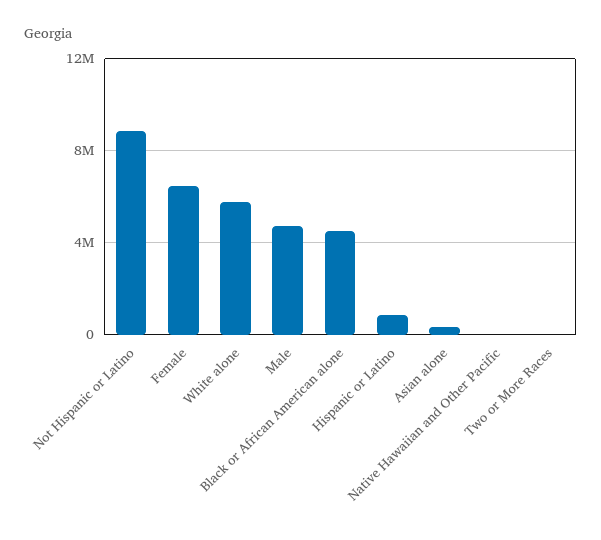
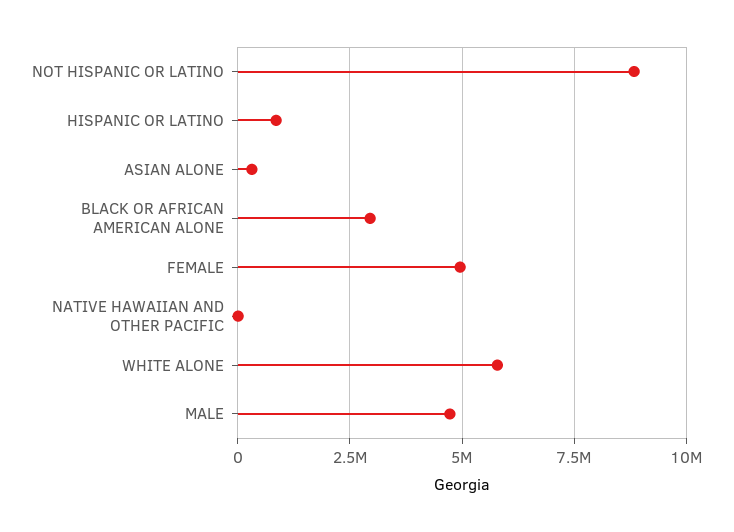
Female: 6500000 -> 5000000
Black or African American alone: 4500000 -> 3000000
Two or More Races: 0 -> none

